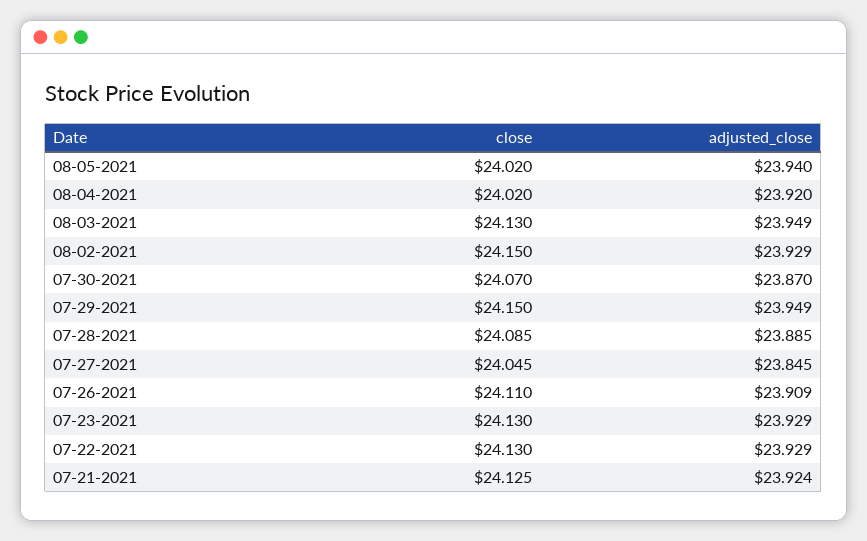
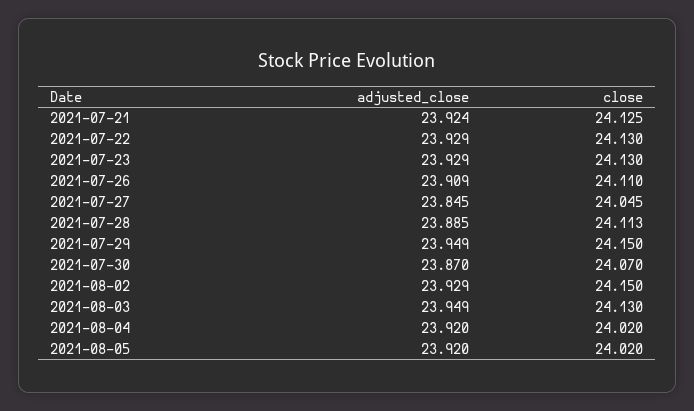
adjusted_close, 08-05-2021: 23.94 -> 23.92
close, 07-28-2021: 24.085 -> 24.113

